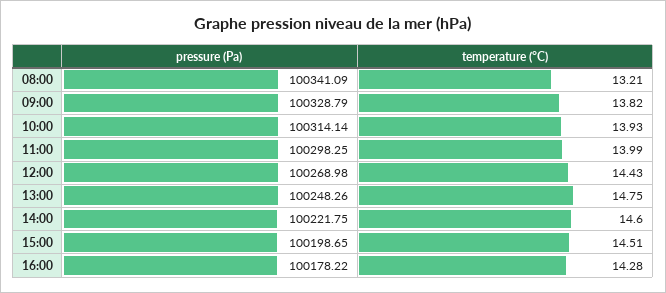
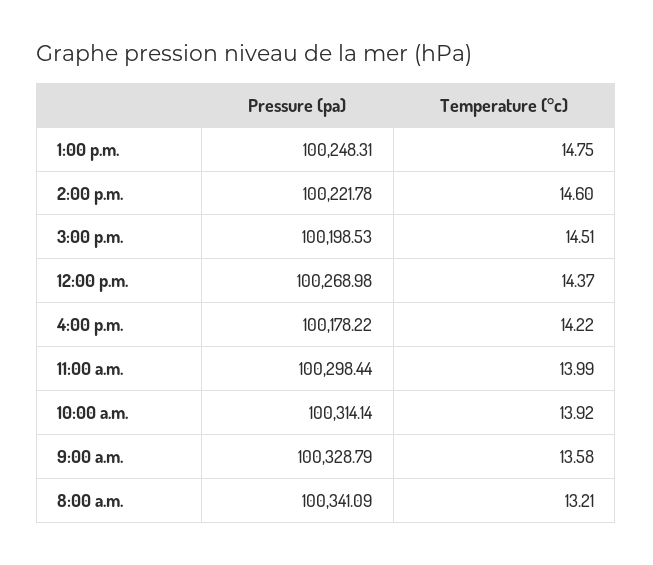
temperature (°C), 09:00: 13.82 -> 13.58
temperature (°C), 10:00: 13.93 -> 13.92
pressure (Pa), 11:00: 100298.25 -> 100298.44
temperature (°C), 12:00: 14.43 -> 14.37
pressure (Pa), 13:00: 100248.26 -> 100248.31
pressure (Pa), 14:00: 100221.75 -> 100221.78
pressure (Pa), 15:00: 100198.65 -> 100198.53
temperature (°C), 16:00: 14.28 -> 14.22

